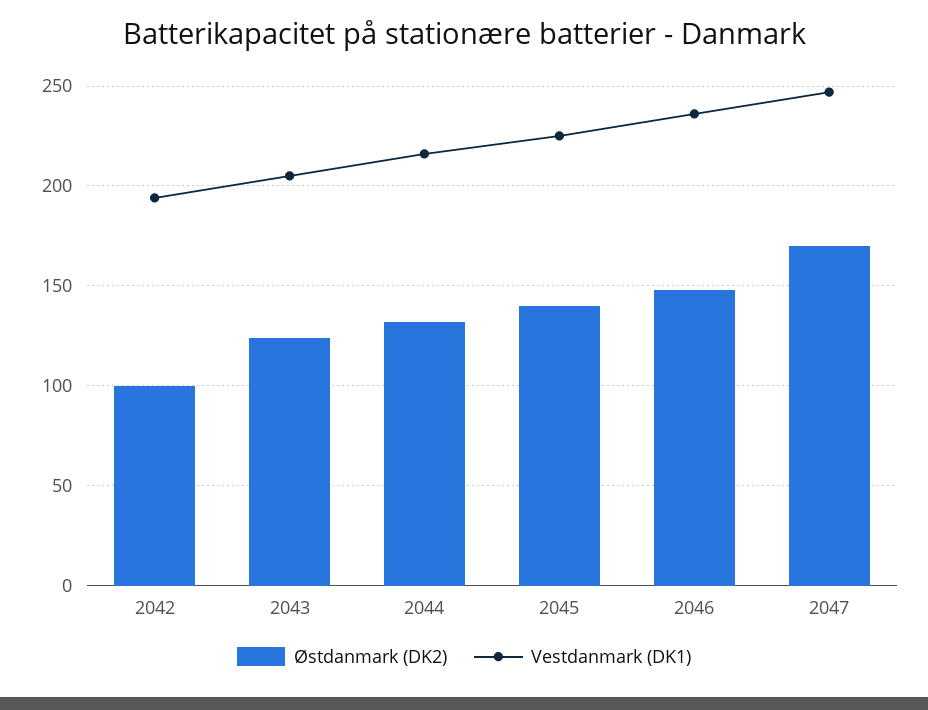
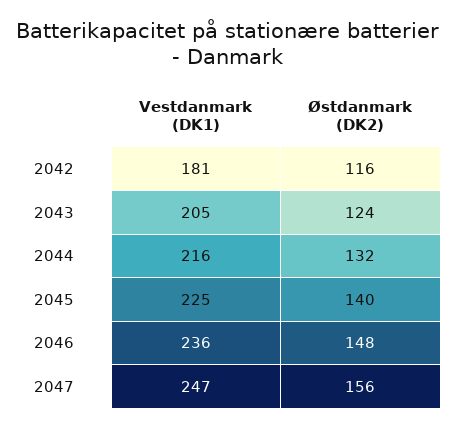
Østdanmark (DK2), 2042: 100 -> 116
Vestdanmark (DK1), 2042: 195 -> 181
Østdanmark (DK2), 2047: 170 -> 156

